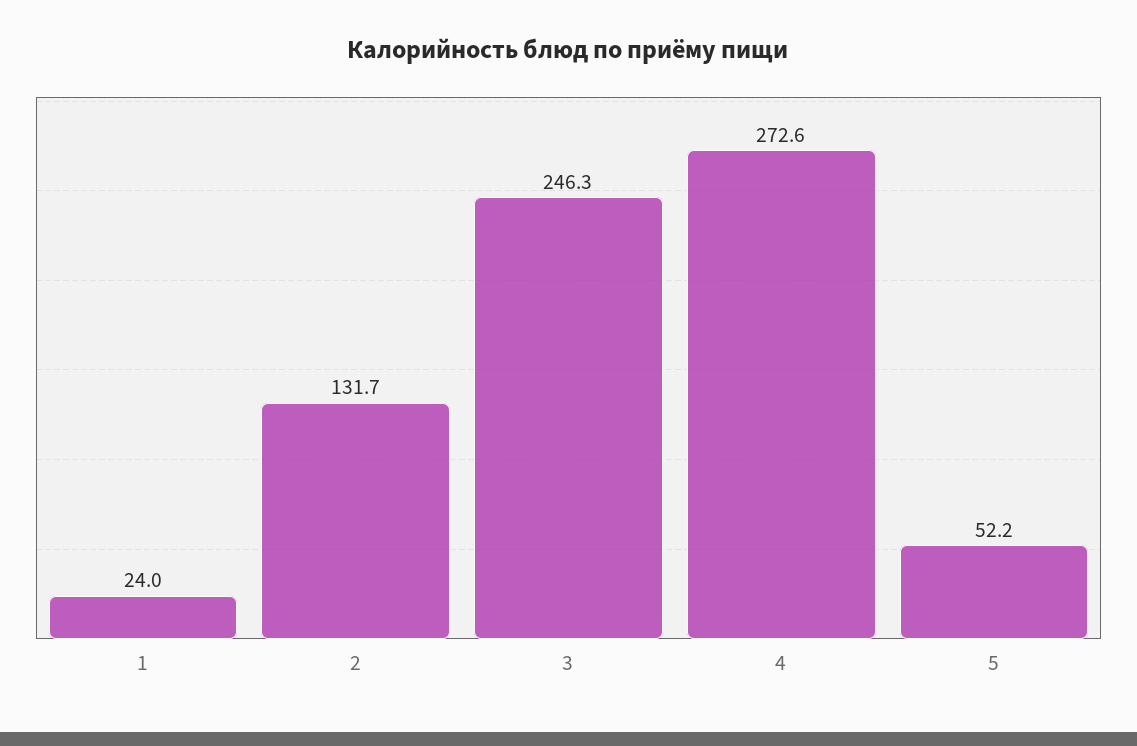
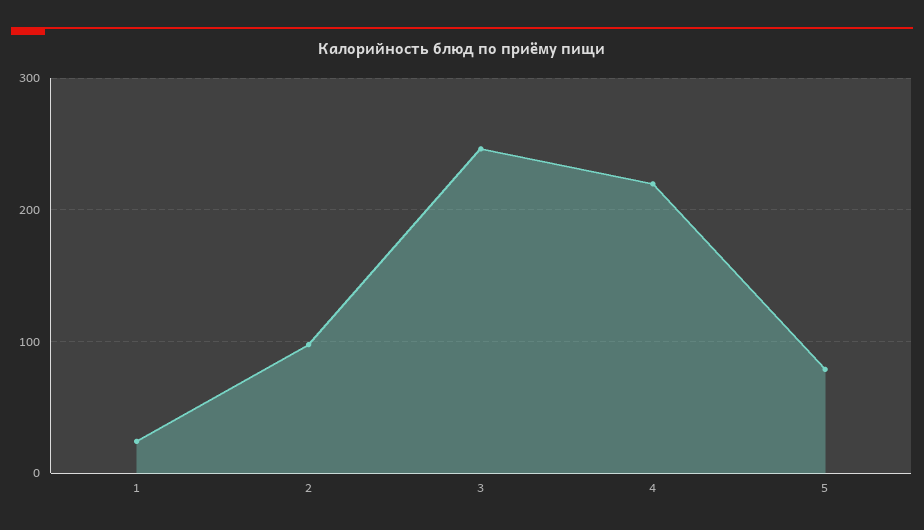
2: 131.7 -> 100
4: 272.6 -> 220
5: 52.2 -> 80

